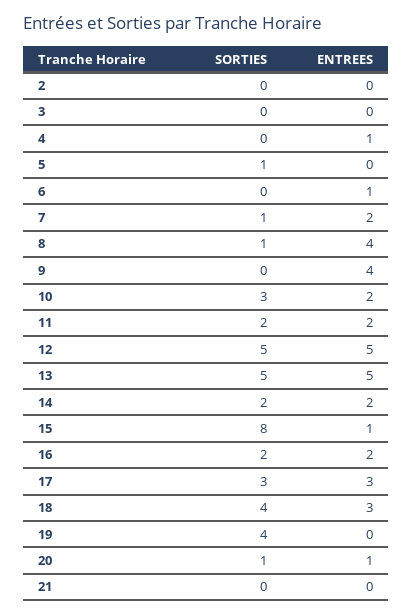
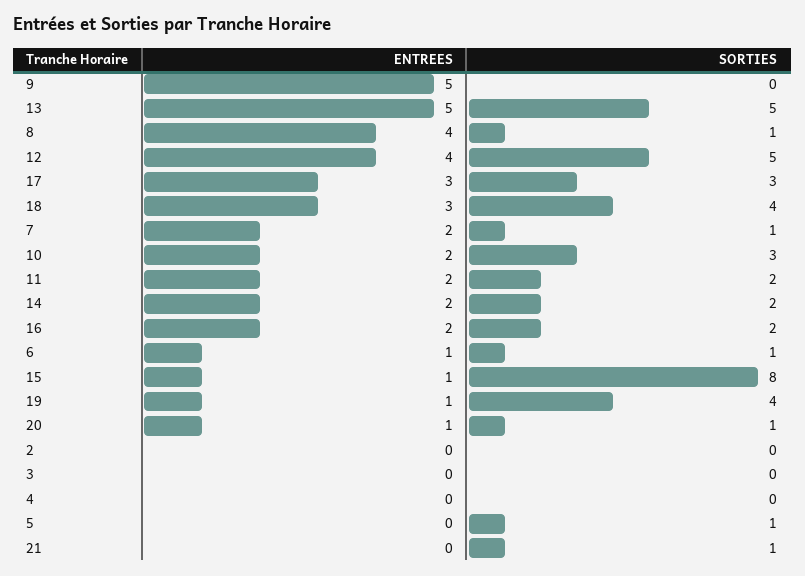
ENTREES, 4: 1 -> 0
SORTIES, 6: 0 -> 1
ENTREES, 9: 4 -> 5
ENTREES, 12: 5 -> 4
ENTREES, 19: 0 -> 1
SORTIES, 21: 0 -> 1

